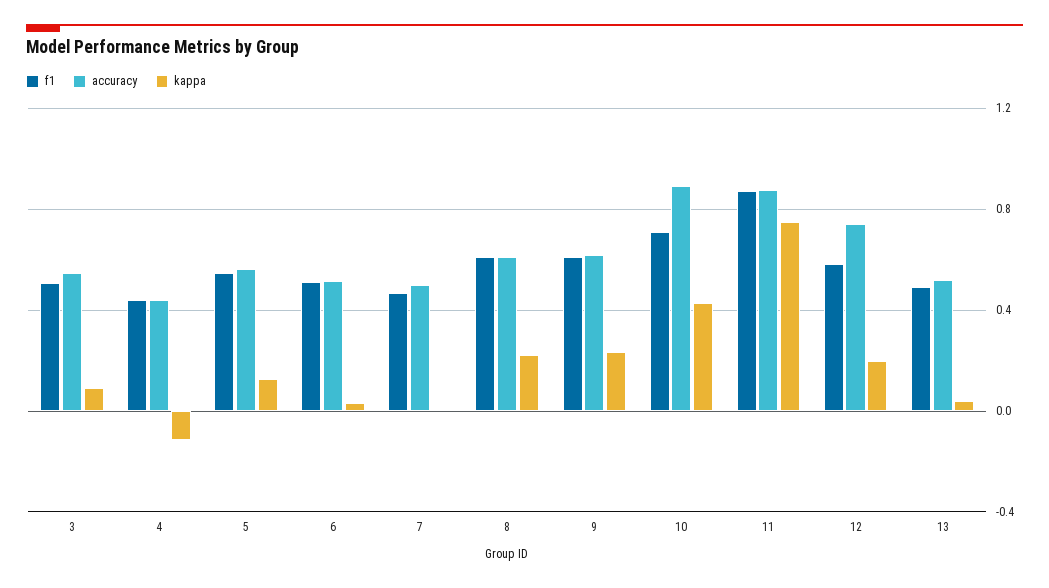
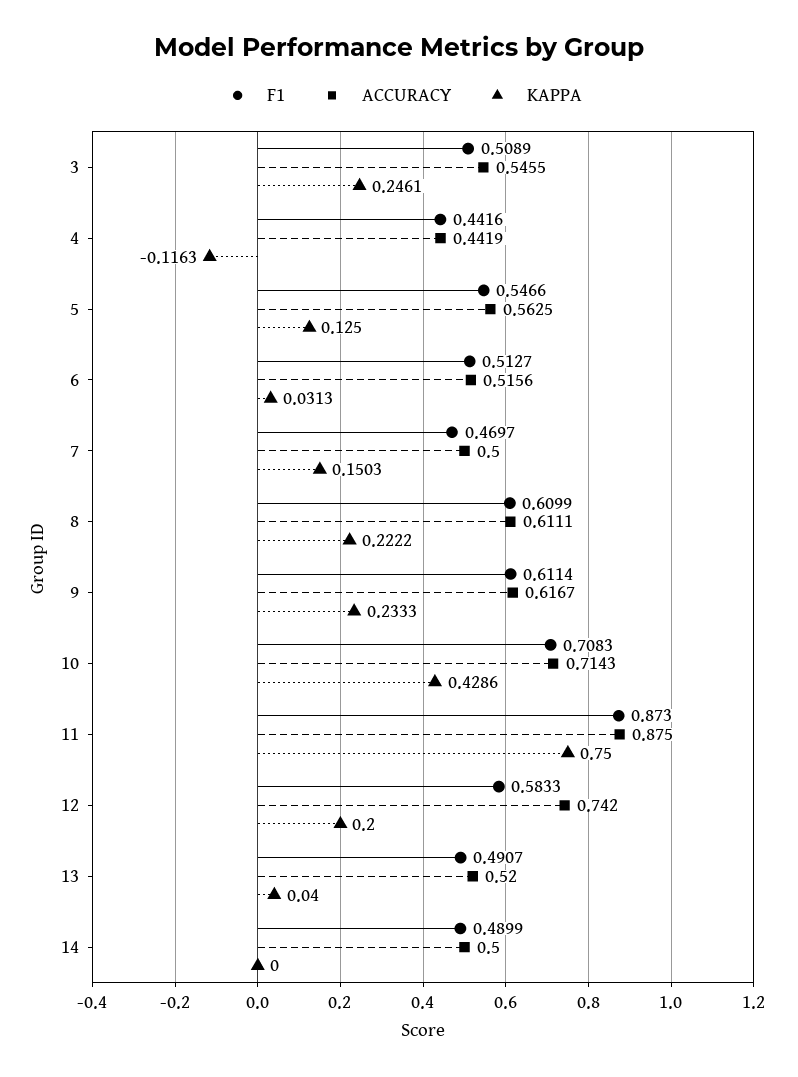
kappa, 3: 0.1 -> 0.2461
kappa, 7: 0 -> 0.1503
accuracy, 10: 0.9 -> 0.7143
f1, 14: none -> 0.4899
accuracy, 14: none -> 0.5
kappa, 14: none -> 0

